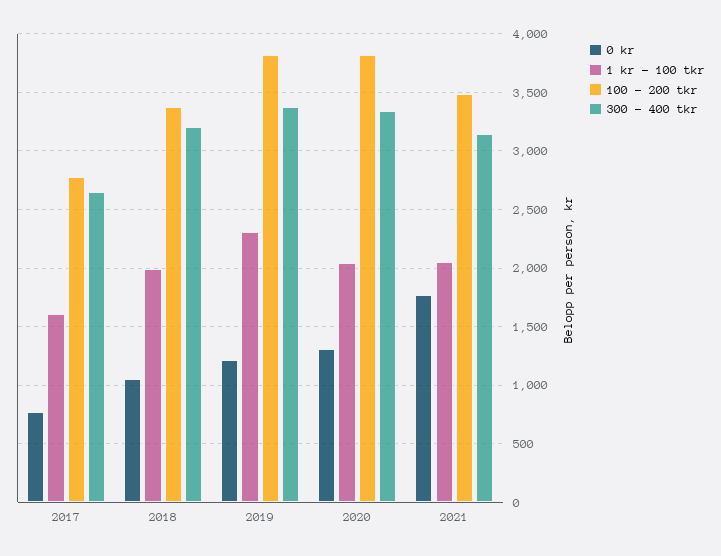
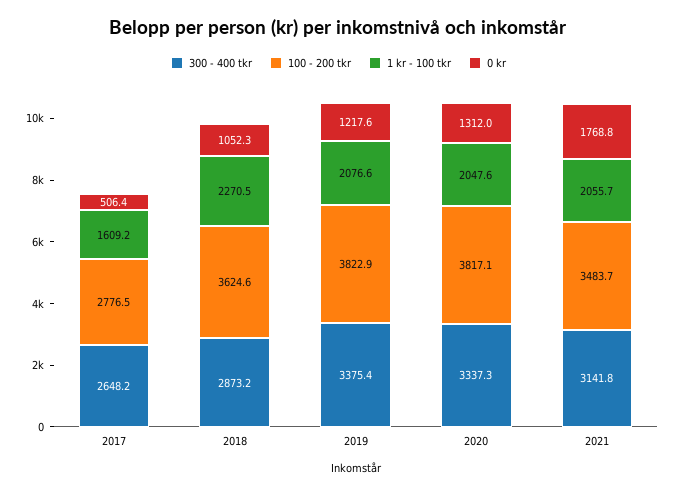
0 kr, 2017: 800 -> 506.4
1 kr - 100 tkr, 2018: 2000 -> 2270.5
100 - 200 tkr, 2018: 3400 -> 3624.6
300 - 400 tkr, 2018: 3200 -> 2873.2
1 kr - 100 tkr, 2019: 2300 -> 2076.6

